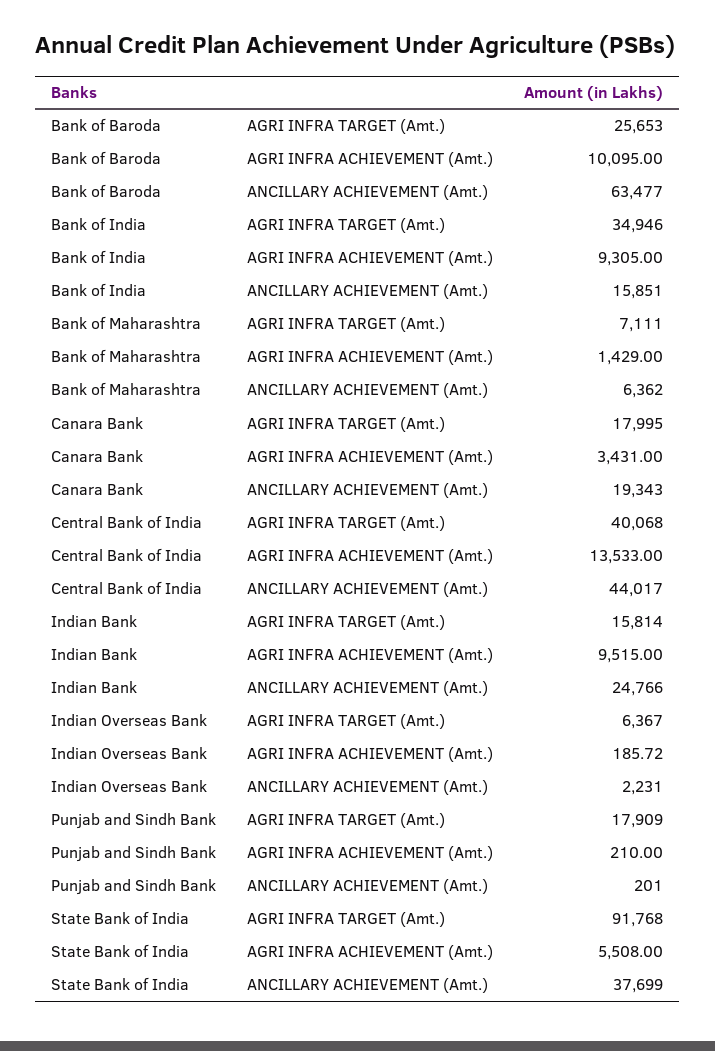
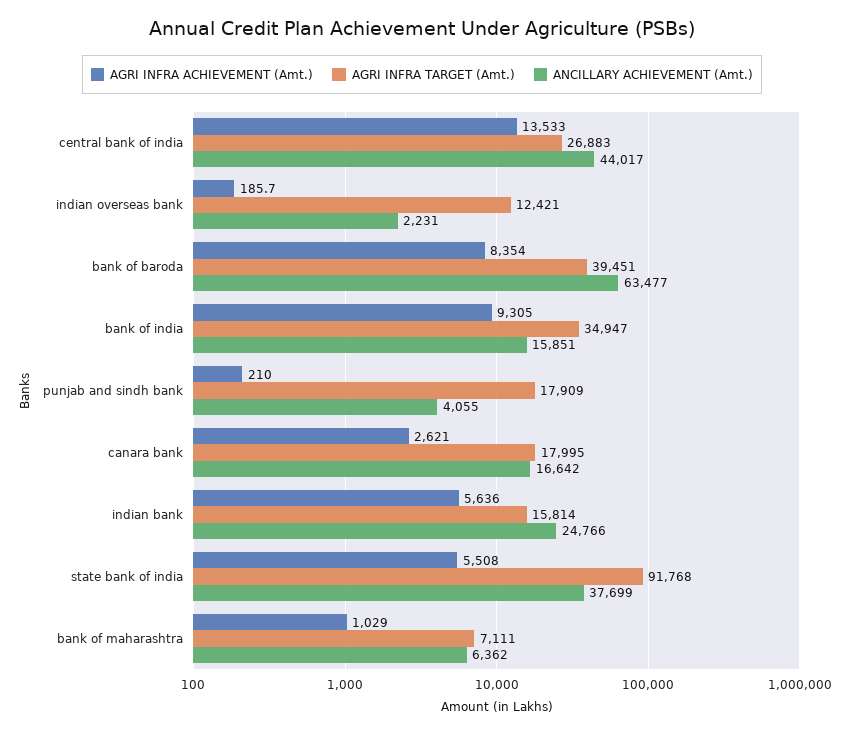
AGRI INFRA TARGET (Amt.), Bank of Baroda: 25653 -> 39451
AGRI INFRA ACHIEVEMENT (Amt.), Bank of Baroda: 10095 -> 8354
AGRI INFRA TARGET (Amt.), Bank of India: 34946 -> 34947
AGRI INFRA ACHIEVEMENT (Amt.), Bank of Maharashtra: 1429 -> 1029
AGRI INFRA ACHIEVEMENT (Amt.), Canara Bank: 3431 -> 2621
ANCILLARY ACHIEVEMENT (Amt.), Canara Bank: 19343 -> 16642
AGRI INFRA TARGET (Amt.), Central Bank of India: 40068 -> 26883
AGRI INFRA ACHIEVEMENT (Amt.), Indian Bank: 9515 -> 5636
AGRI INFRA TARGET (Amt.), Indian Overseas Bank: 6367 -> 12421
ANCILLARY ACHIEVEMENT (Amt.), Punjab and Sindh Bank: 201 -> 4055

